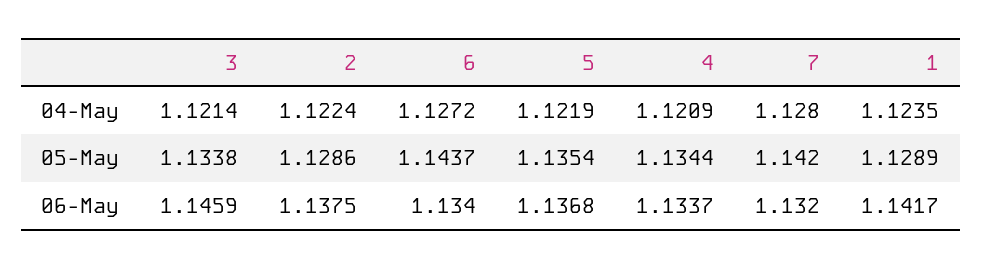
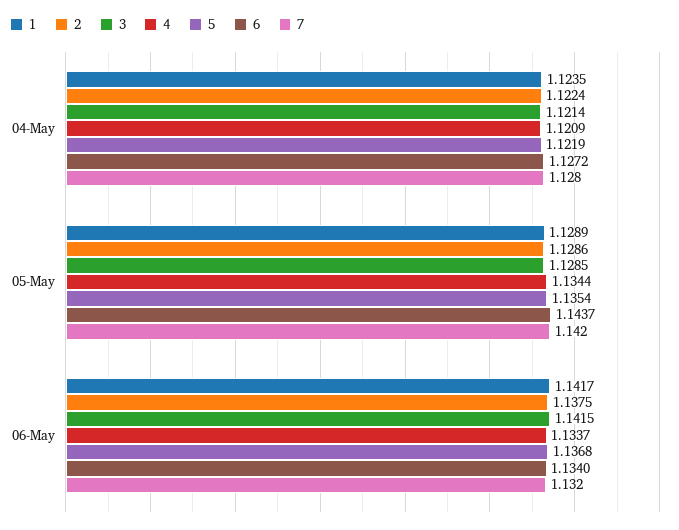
3, 05-May: 1.1338 -> 1.1285
3, 06-May: 1.1459 -> 1.1415

